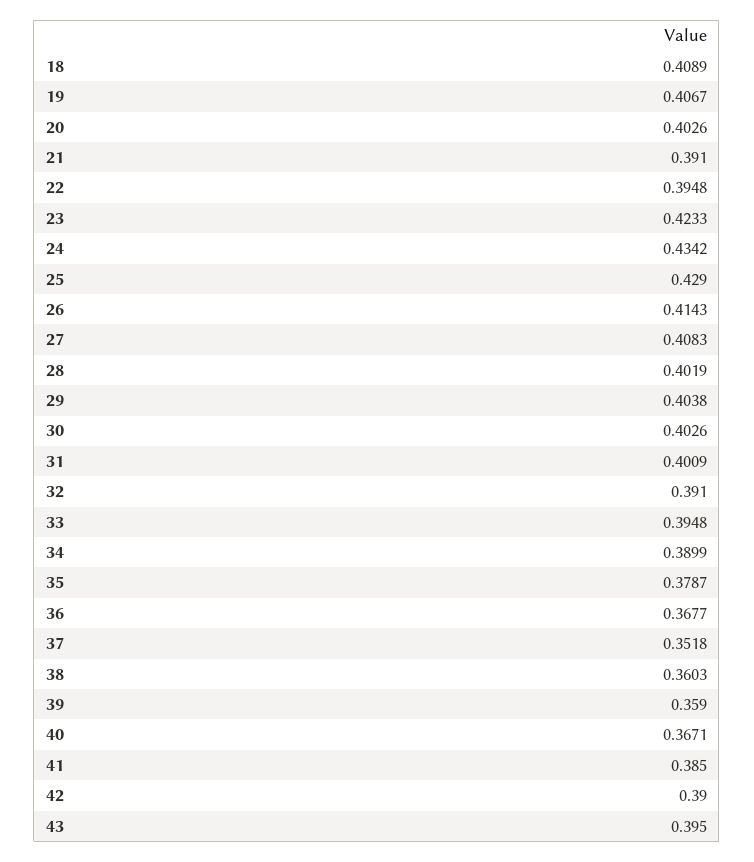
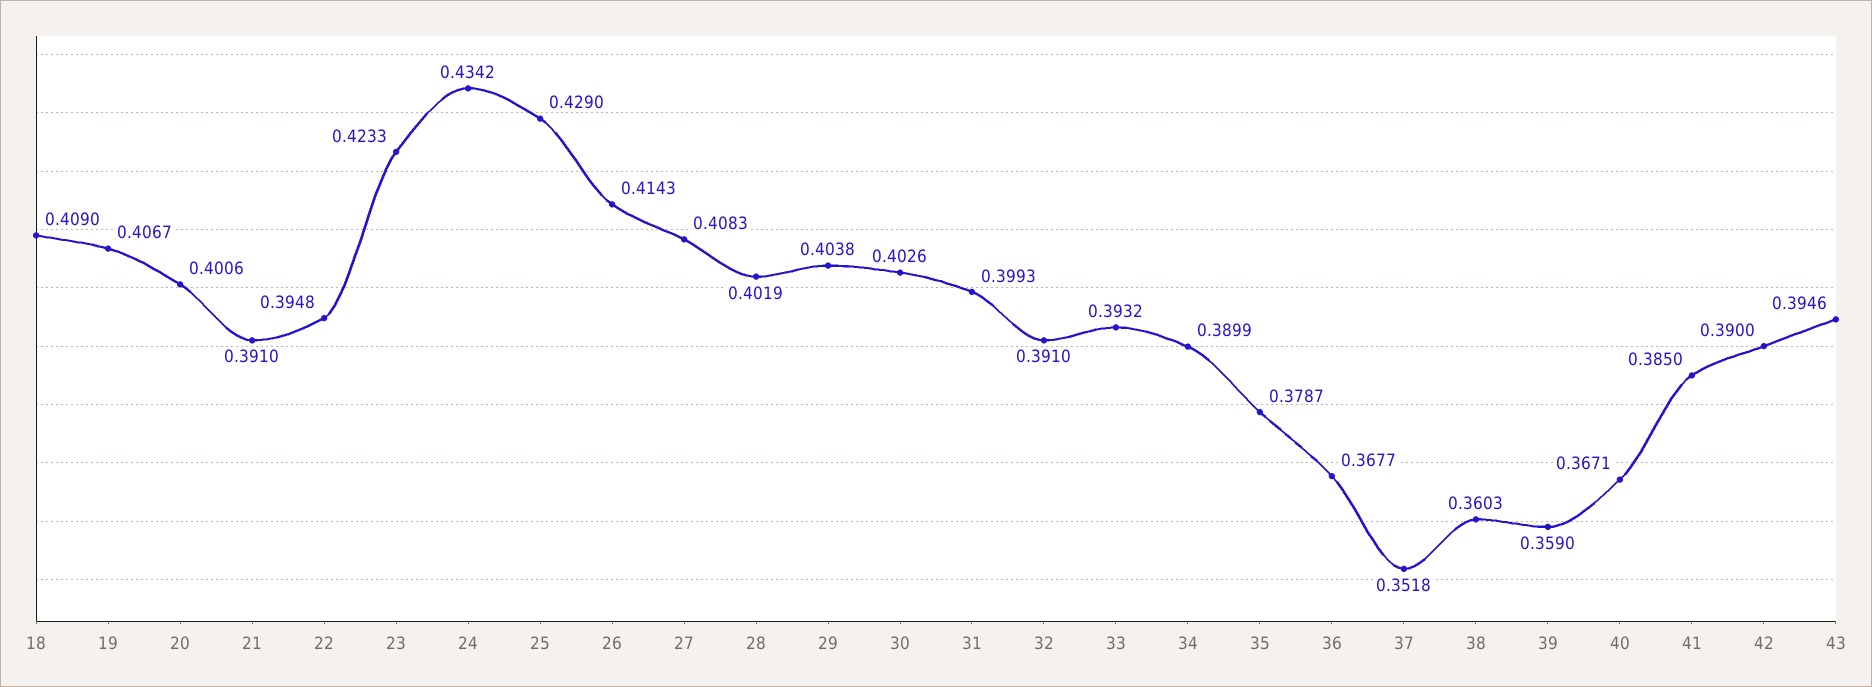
18: 0.4089 -> 0.409
20: 0.4026 -> 0.4006
31: 0.4009 -> 0.3993
33: 0.3948 -> 0.3932
43: 0.395 -> 0.3946

